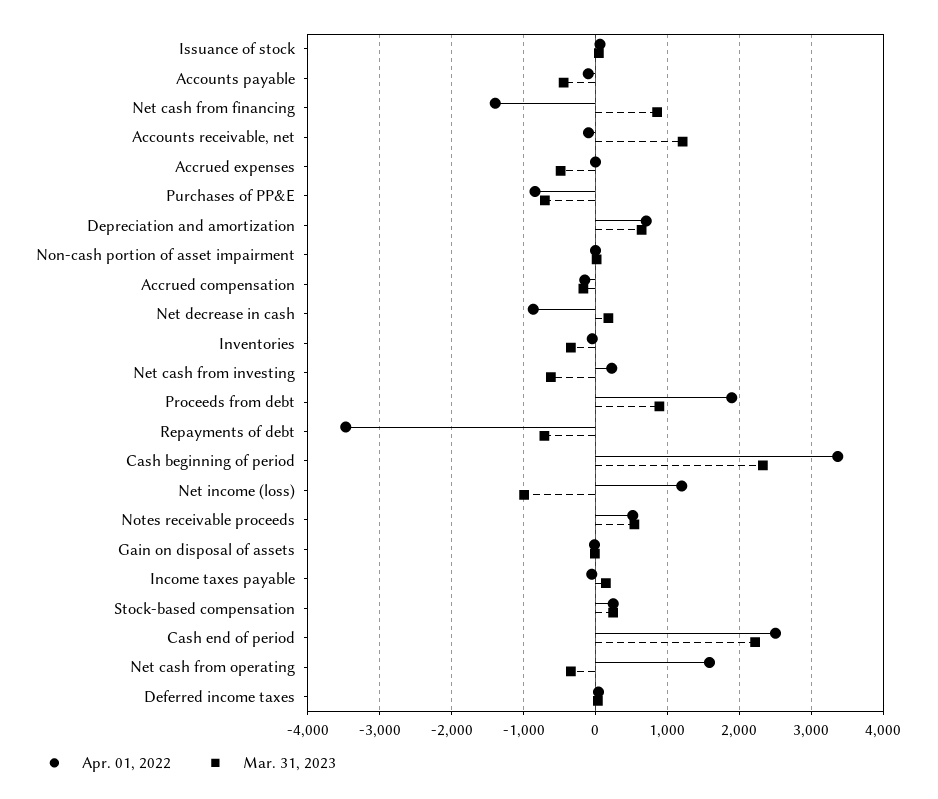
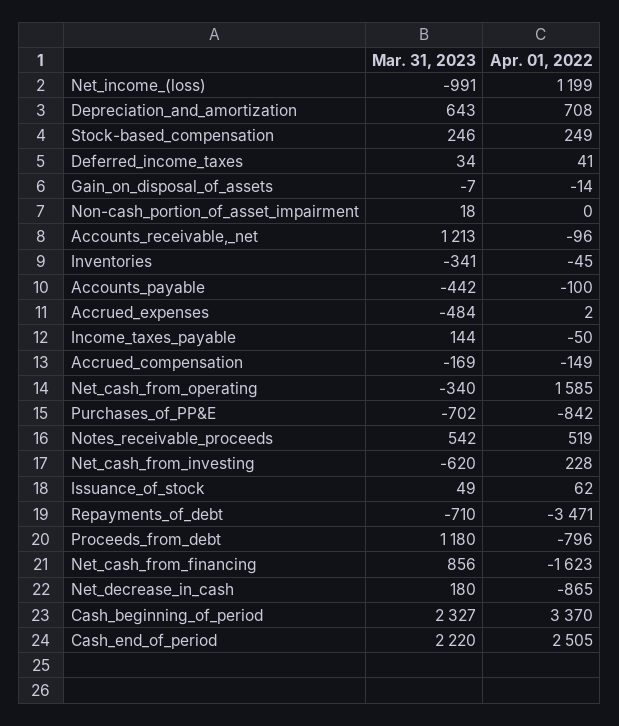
Apr. 01, 2022, Net cash from financing: -1400 -> -1623
Apr. 01, 2022, Proceeds from debt: 1900 -> -796
Mar. 31, 2023, Proceeds from debt: 900 -> 1180

